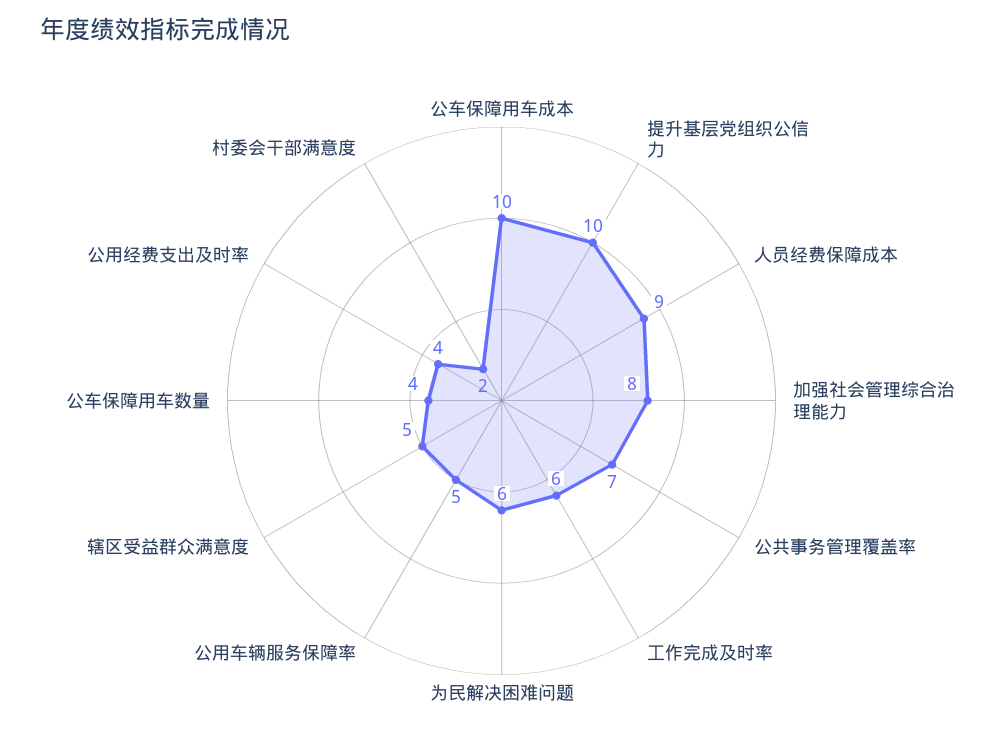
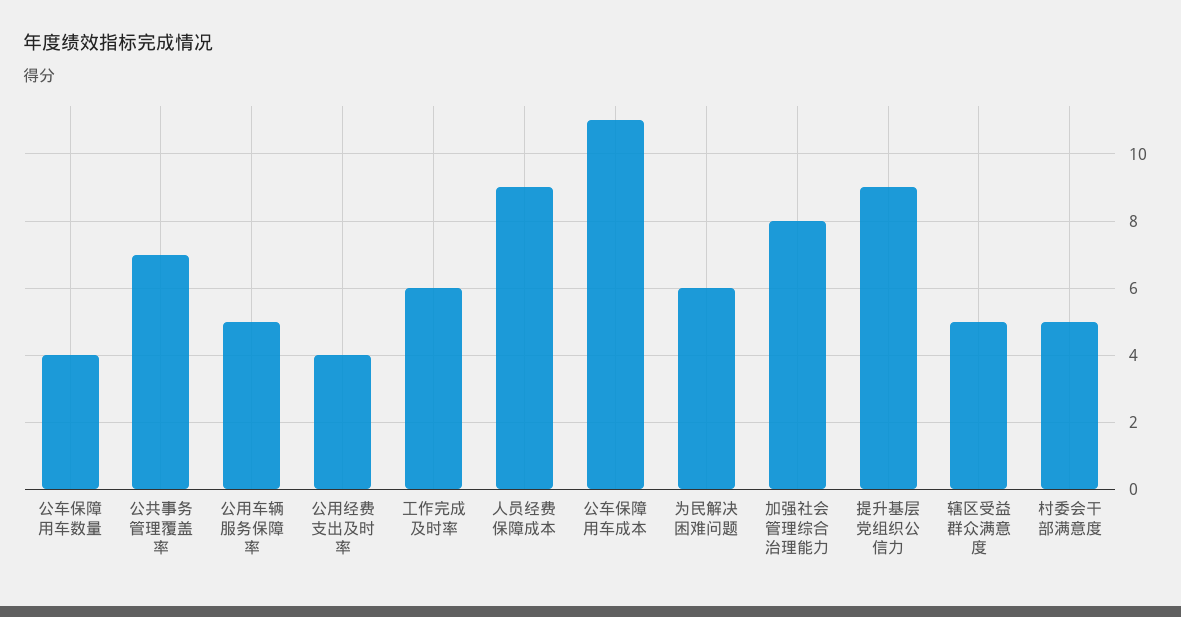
公车保障用车成本: 10 -> 11
提升基层党组织公信力: 10 -> 9
村委会干部满意度: 2 -> 5

